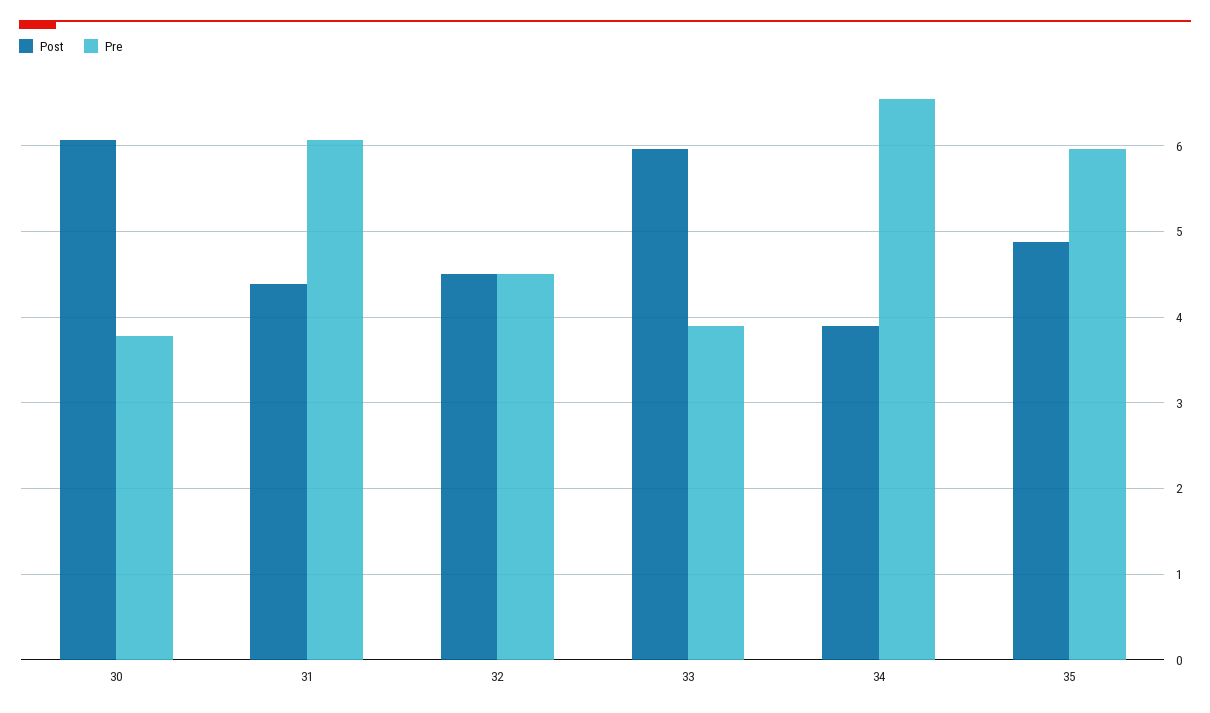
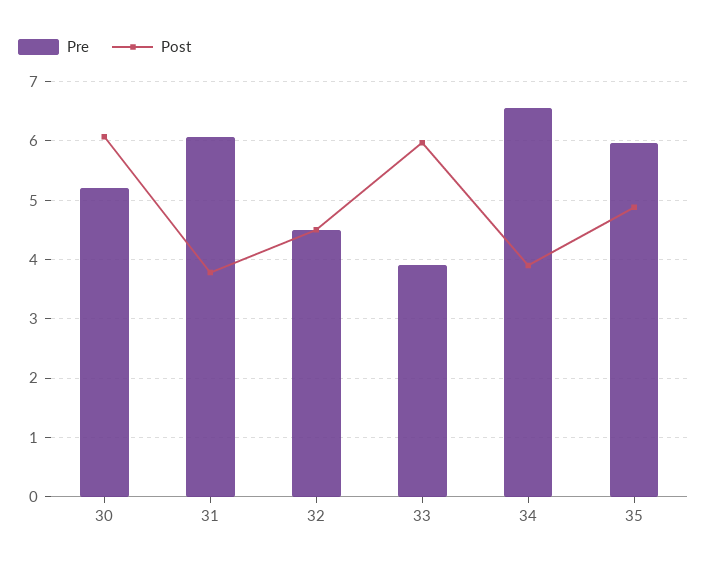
Pre, 30: 3.8 -> 5.2
Post, 31: 4.4 -> 3.8

